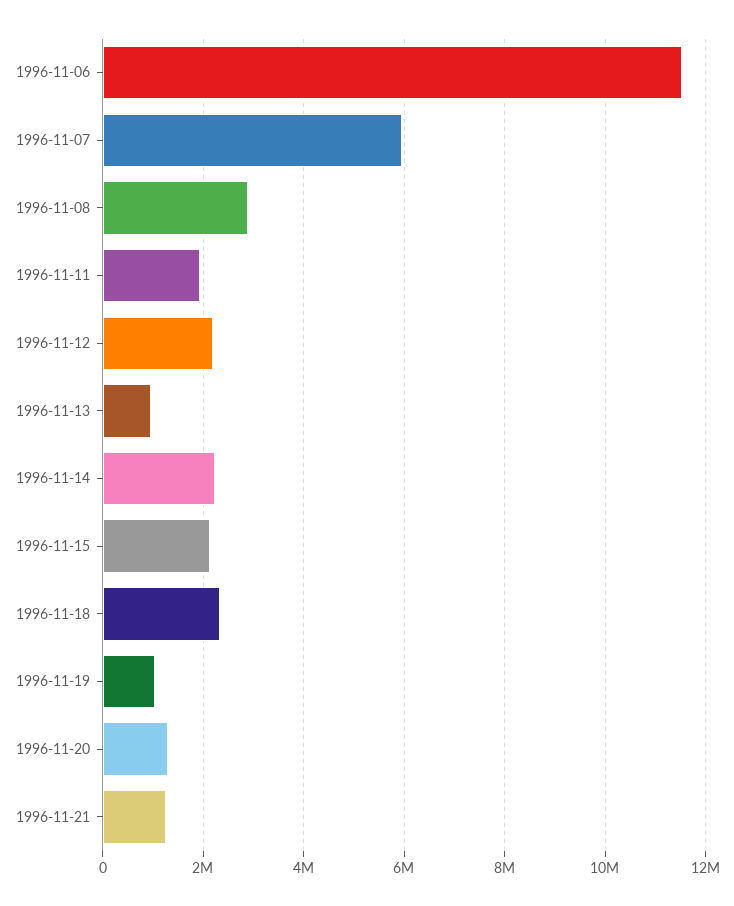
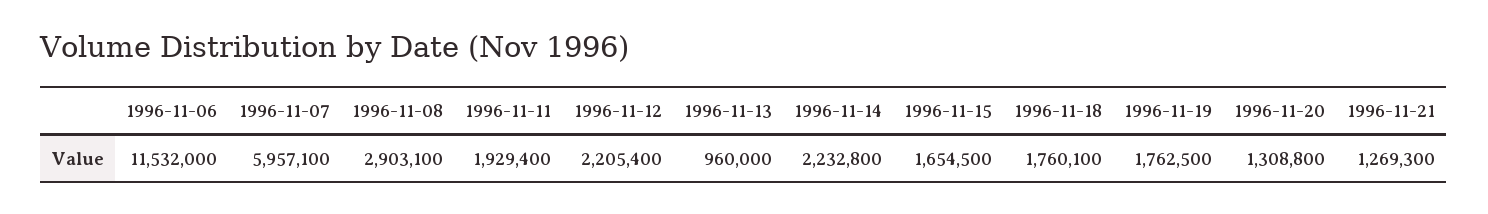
1996-11-15: 2200000 -> 1654500
1996-11-18: 2400000 -> 1760100
1996-11-19: 1000000 -> 1762500

